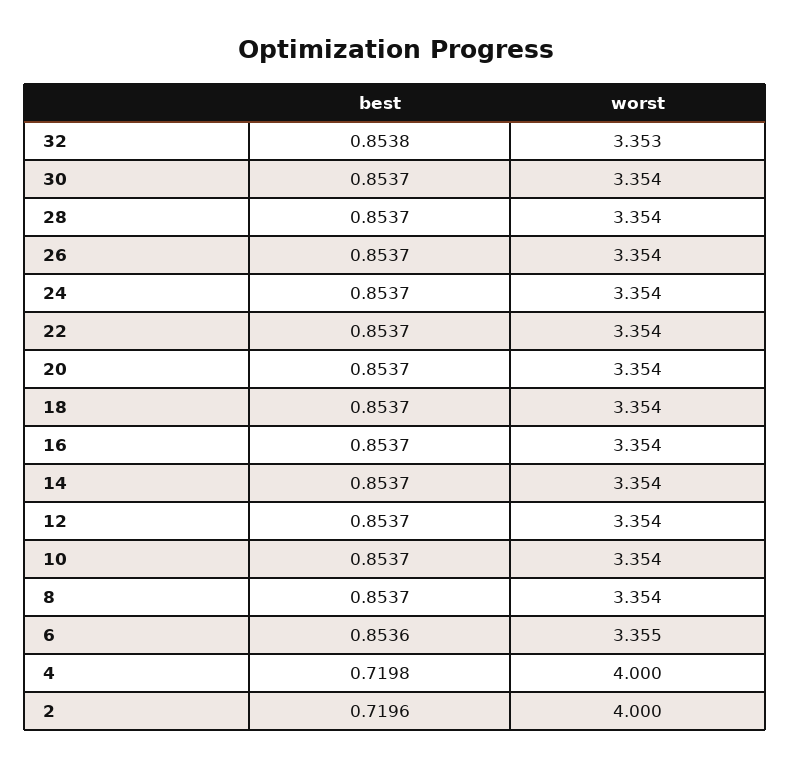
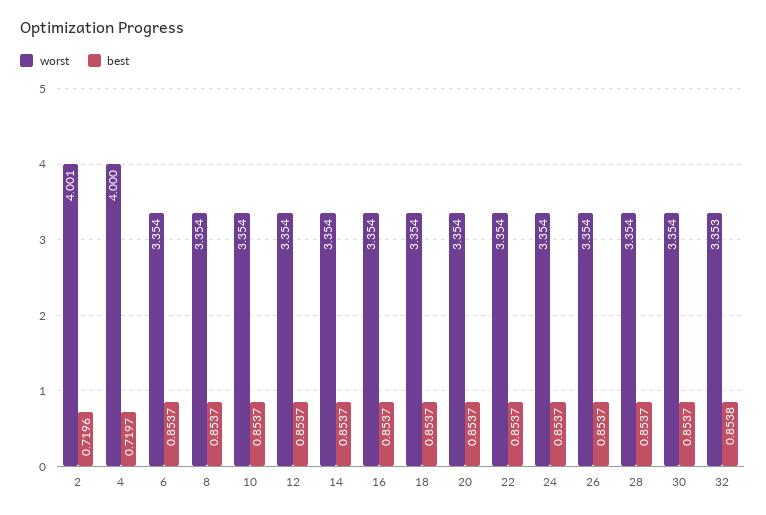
best, 6: 0.8536 -> 0.8537
worst, 6: 3.355 -> 3.354
best, 4: 0.7198 -> 0.7197
worst, 2: 4 -> 4.001

